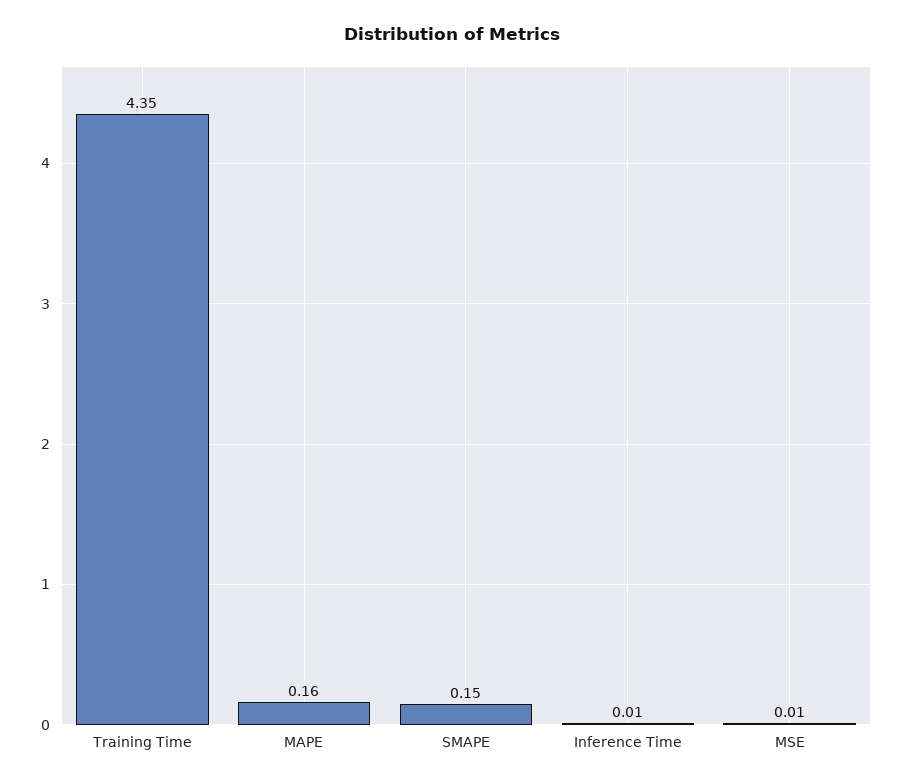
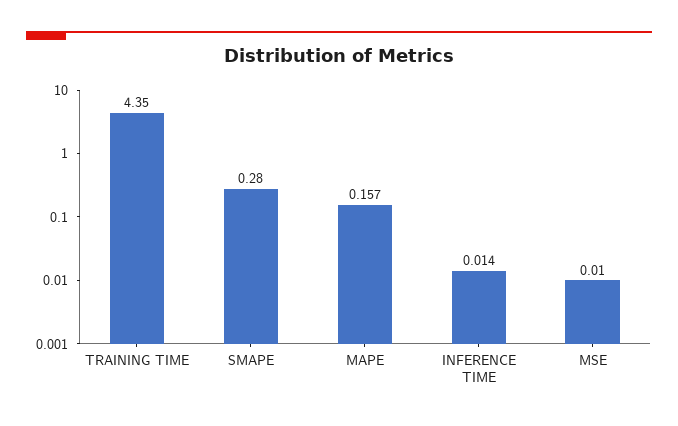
SMAPE: 0.15 -> 0.28

